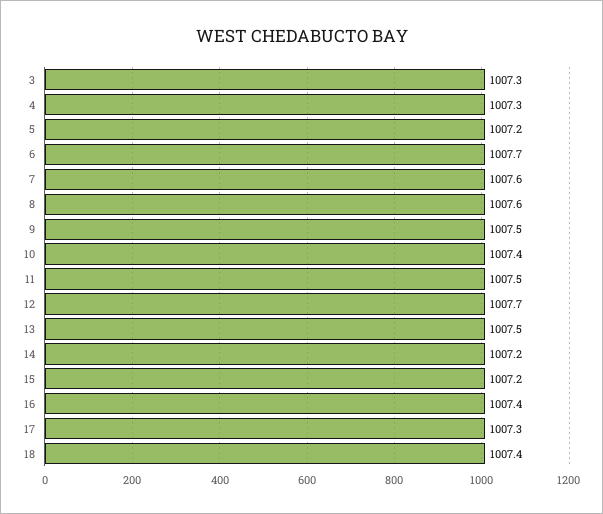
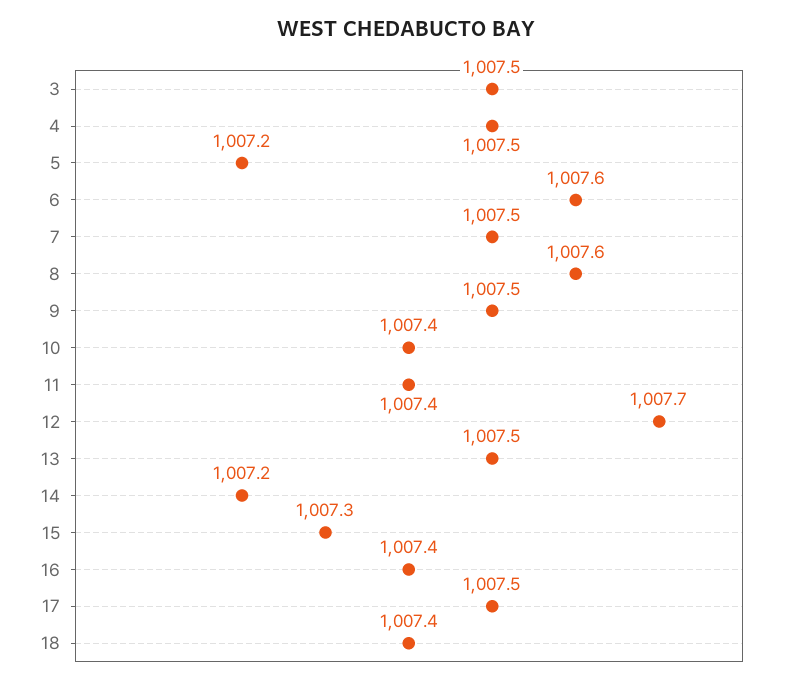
3: 1007.3 -> 1007.5
4: 1007.3 -> 1007.5
6: 1007.7 -> 1007.6
7: 1007.6 -> 1007.5
11: 1007.5 -> 1007.4
15: 1007.2 -> 1007.3
17: 1007.3 -> 1007.5

